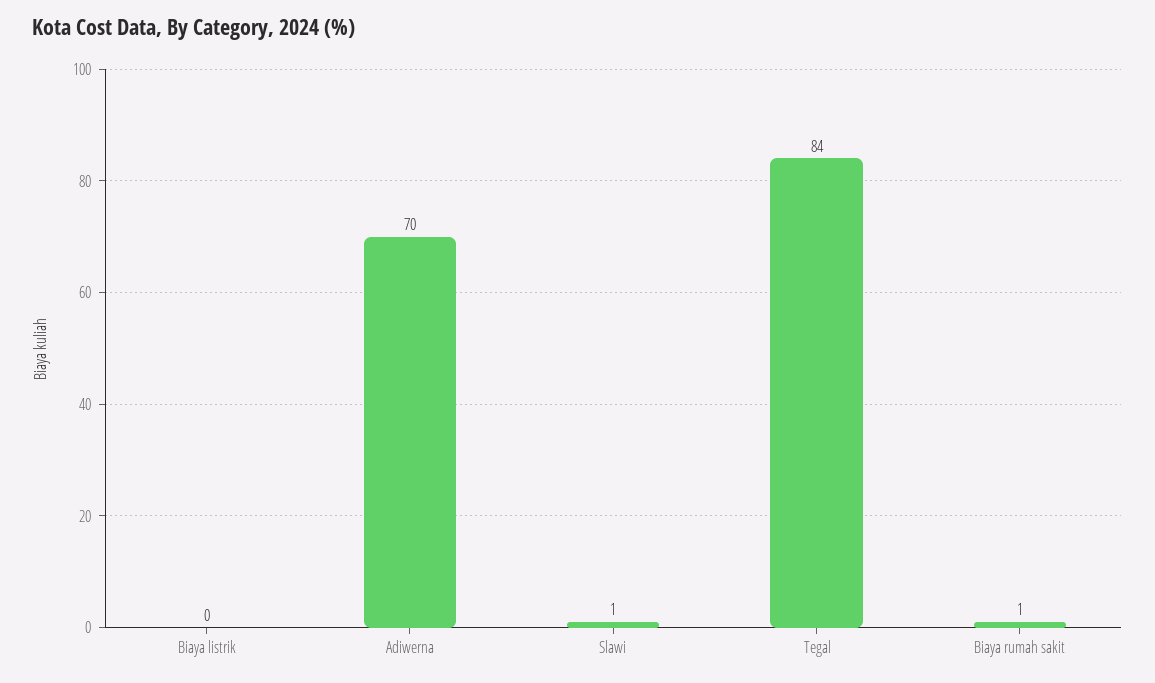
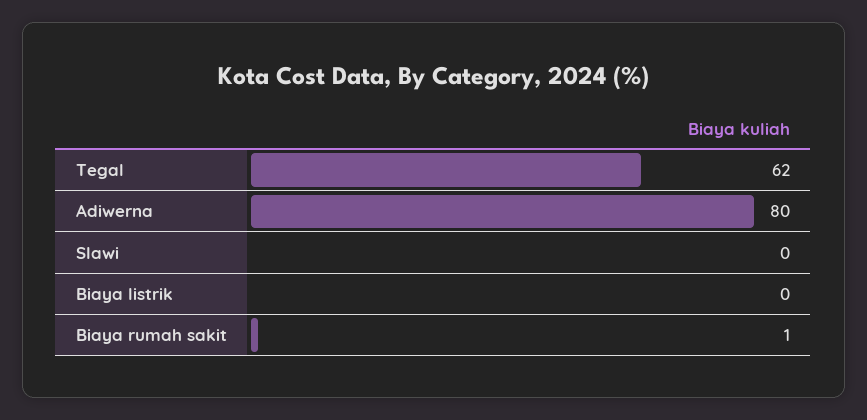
Adiwerna: 70 -> 80
Slawi: 1 -> 0
Tegal: 84 -> 62

